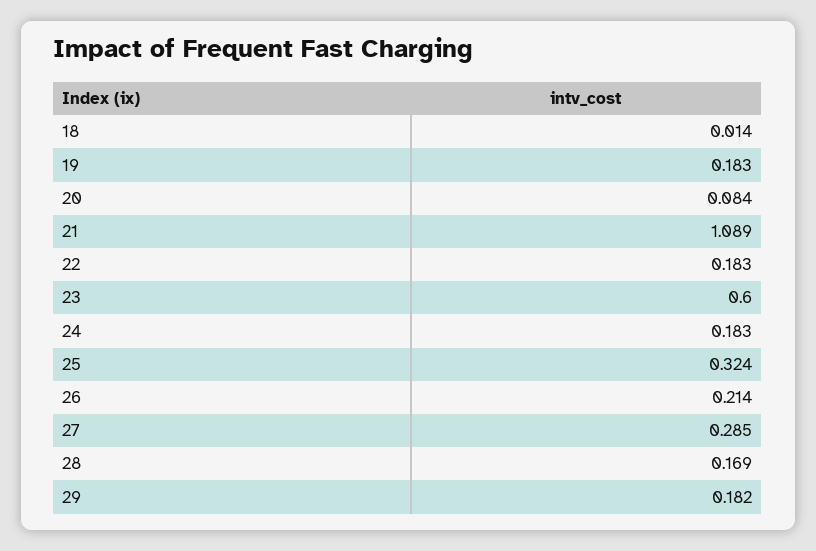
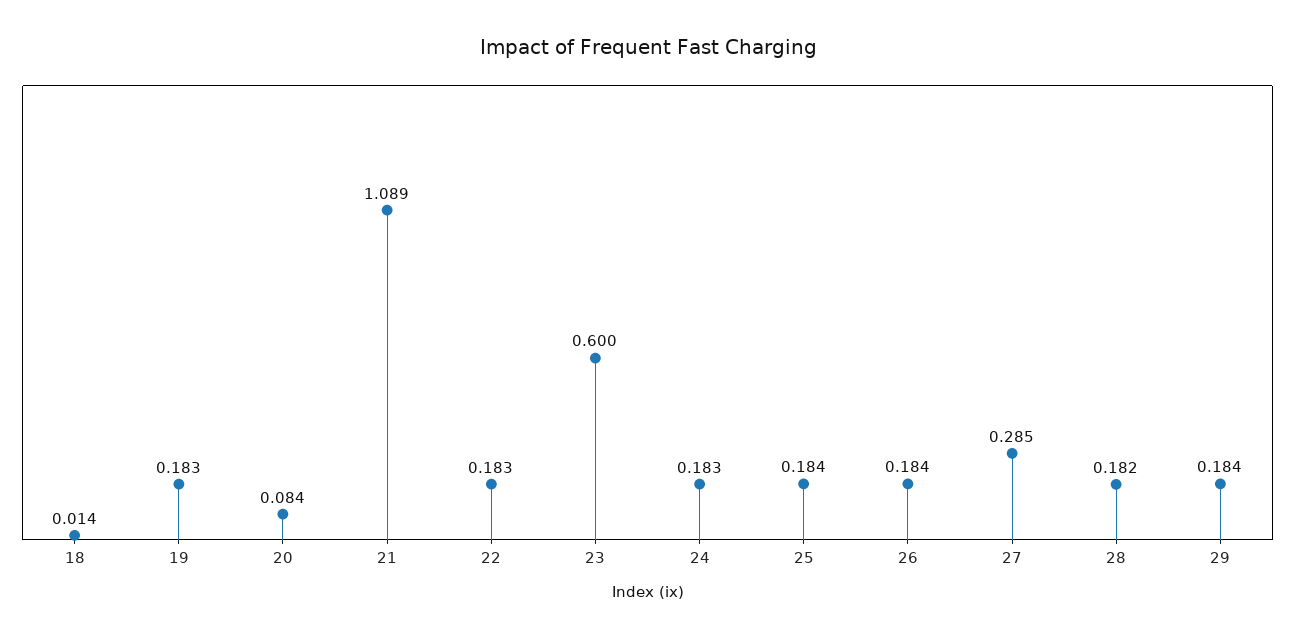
25: 0.324 -> 0.184
26: 0.214 -> 0.184
28: 0.169 -> 0.182
29: 0.182 -> 0.184

